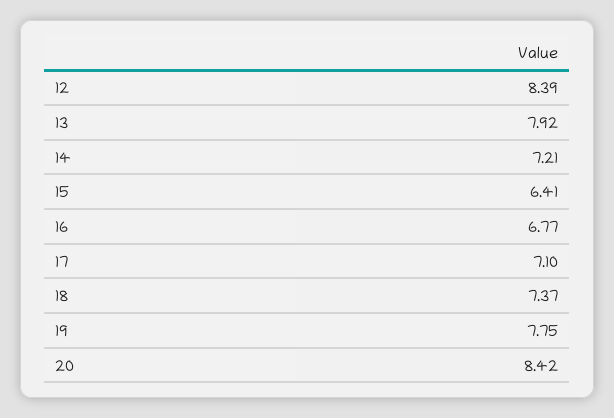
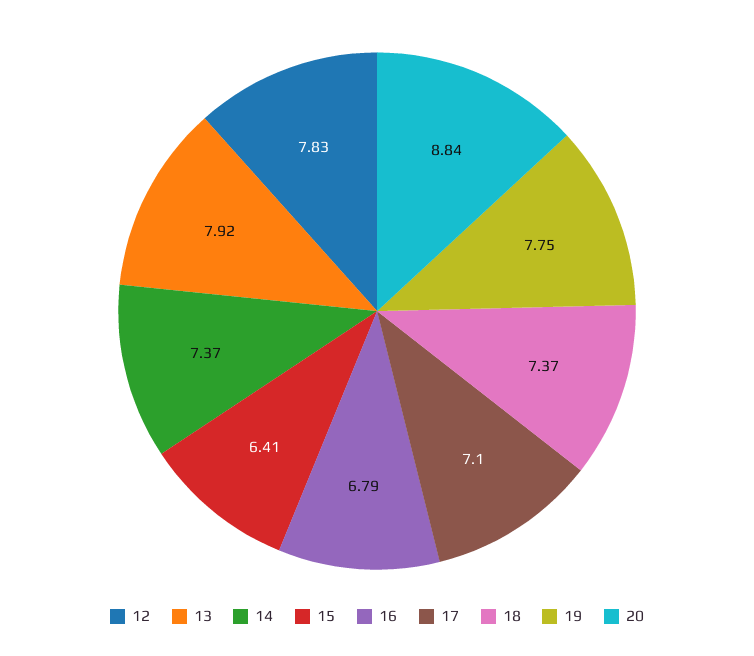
12: 8.39 -> 7.83
14: 7.21 -> 7.37
16: 6.77 -> 6.79
20: 8.42 -> 8.84

